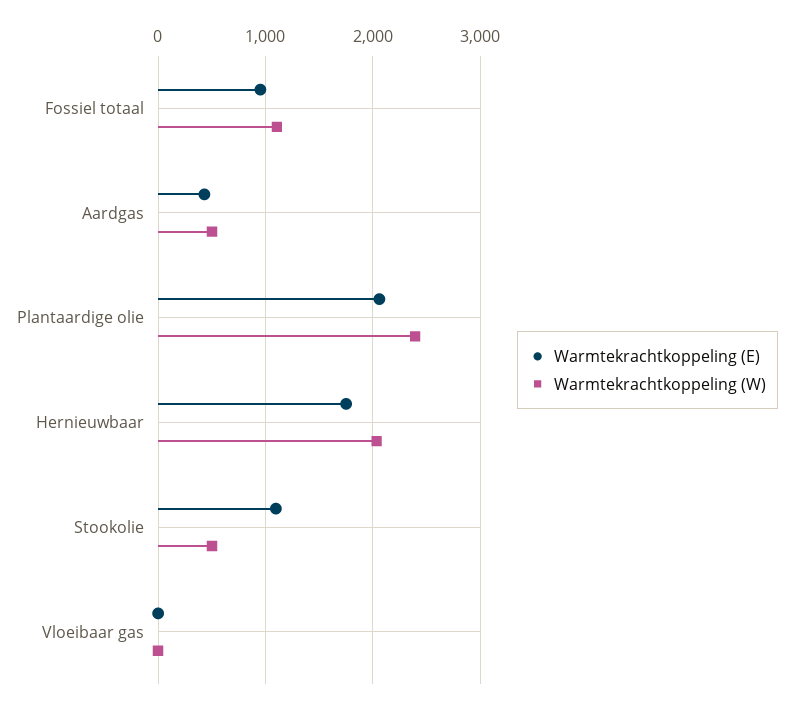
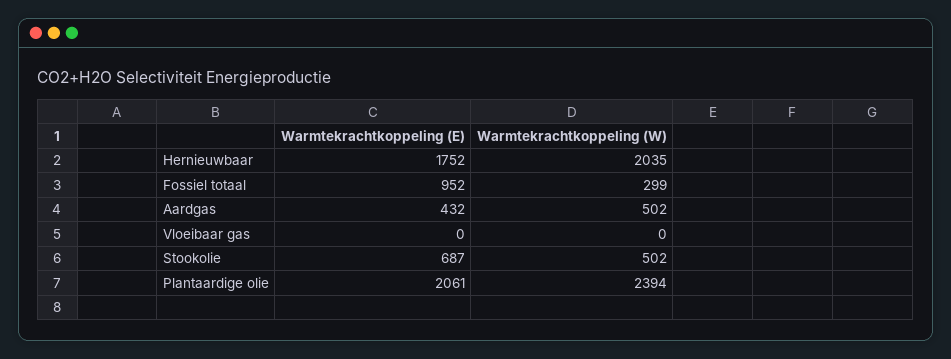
Warmtekrachtkoppeling (W), Fossiel totaal: 1100 -> 299
Warmtekrachtkoppeling (E), Stookolie: 1100 -> 687

